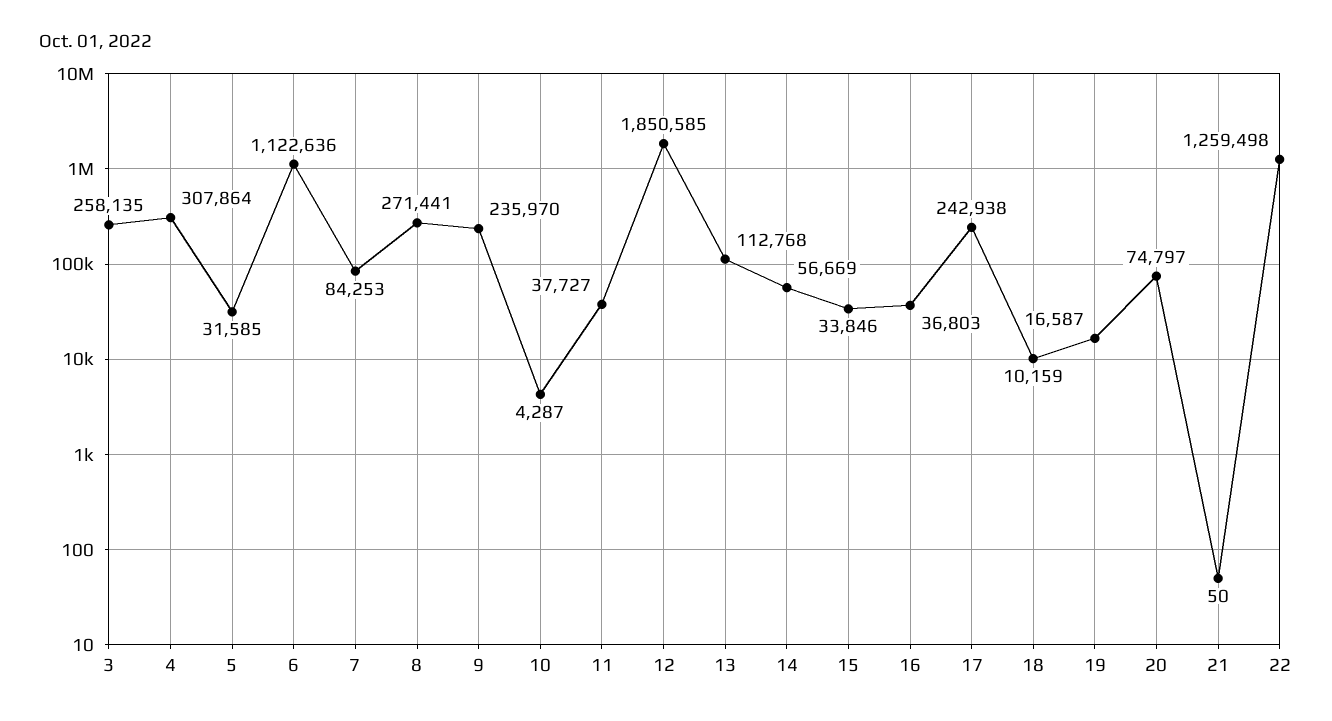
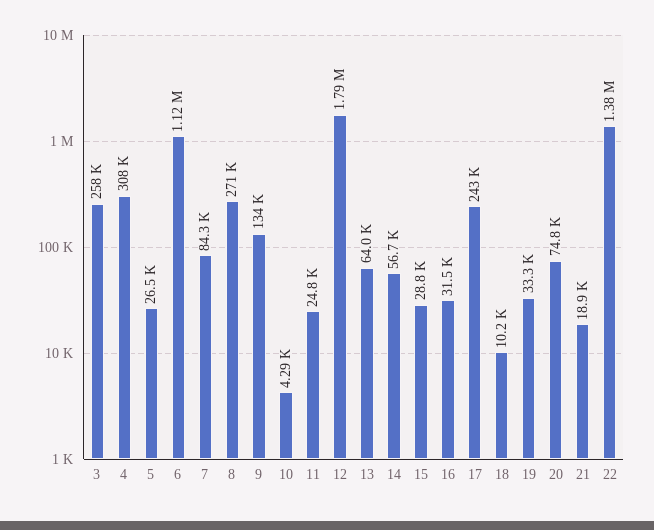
5: 31585 -> 26500
9: 235970 -> 134000
11: 37727 -> 24800
12: 1850585 -> 1790000
13: 112768 -> 64000
15: 33846 -> 28800
16: 36803 -> 31500
19: 16587 -> 33300
21: 50 -> 18900
22: 1259498 -> 1380000

